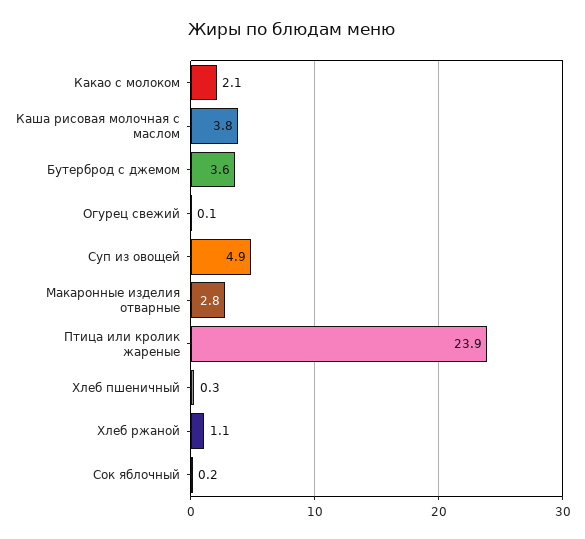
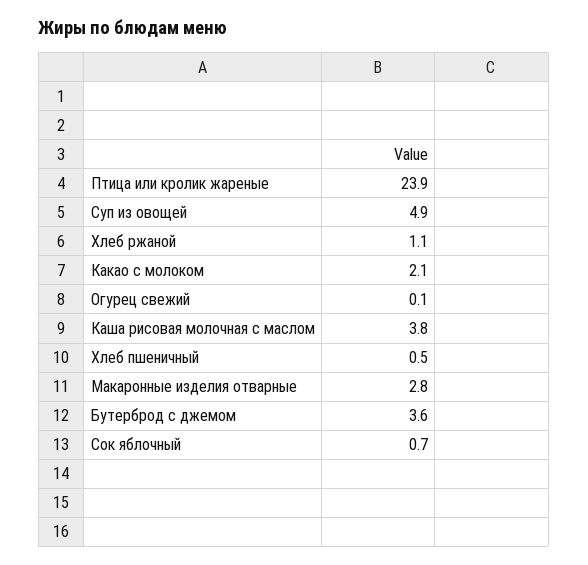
Хлеб пшеничный: 0.3 -> 0.5
Сок яблочный: 0.2 -> 0.7

